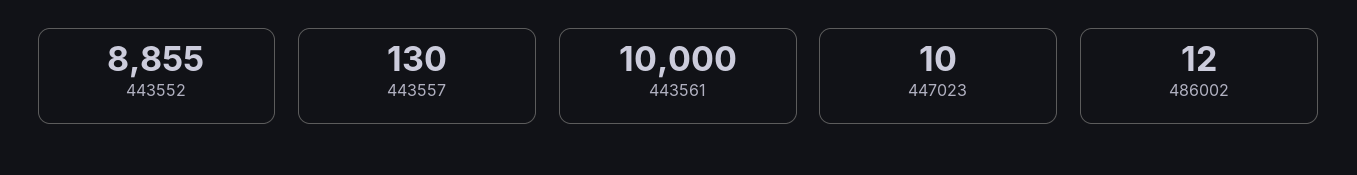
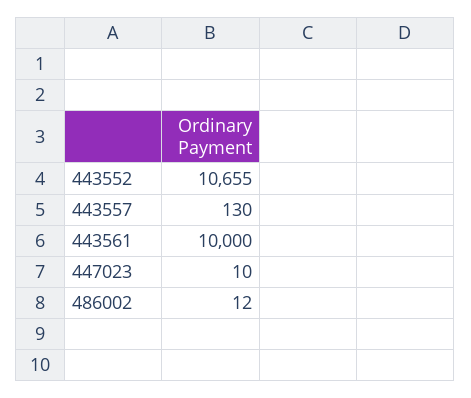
443552: 8855 -> 10655

